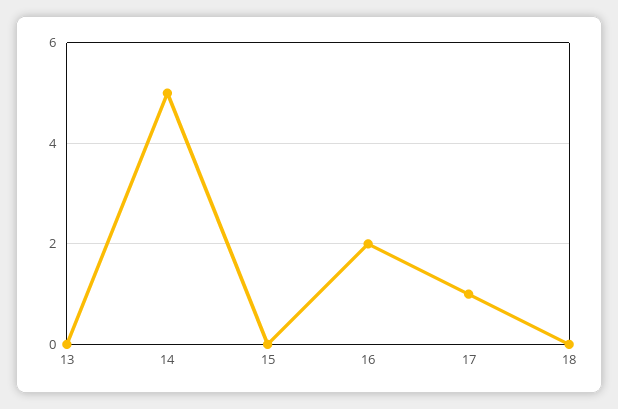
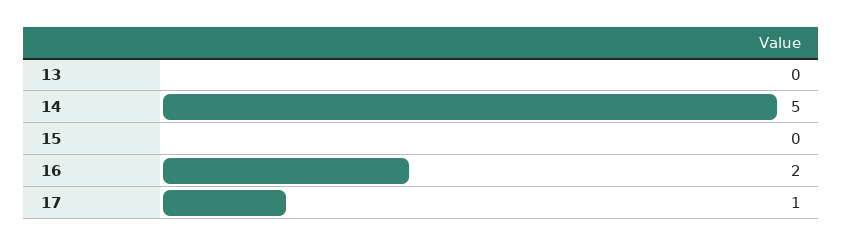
18: 0 -> none

